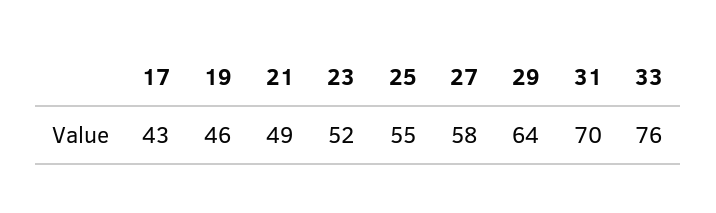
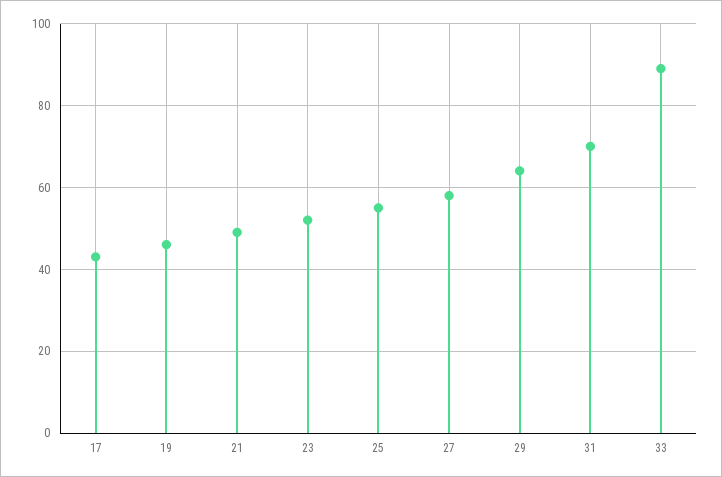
33: 76 -> 90

